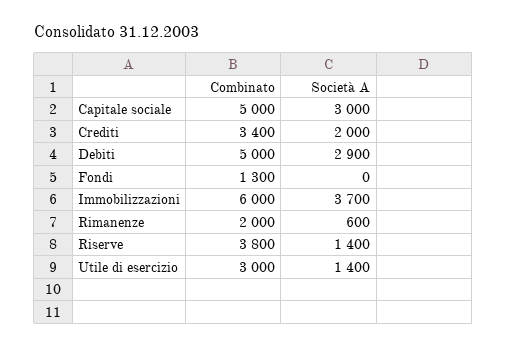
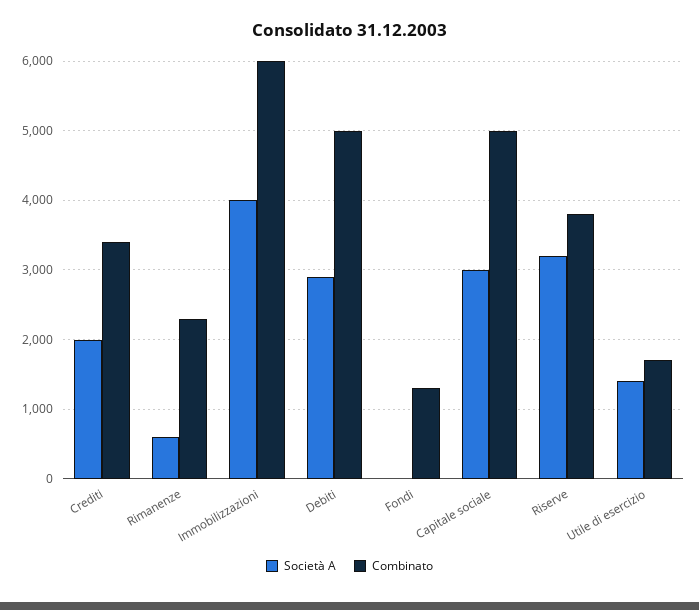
Società A, Immobilizzazioni: 3700 -> 4000
Combinato, Rimanenze: 2000 -> 2300
Società A, Riserve: 1400 -> 3200
Combinato, Utile di esercizio: 3000 -> 1700

